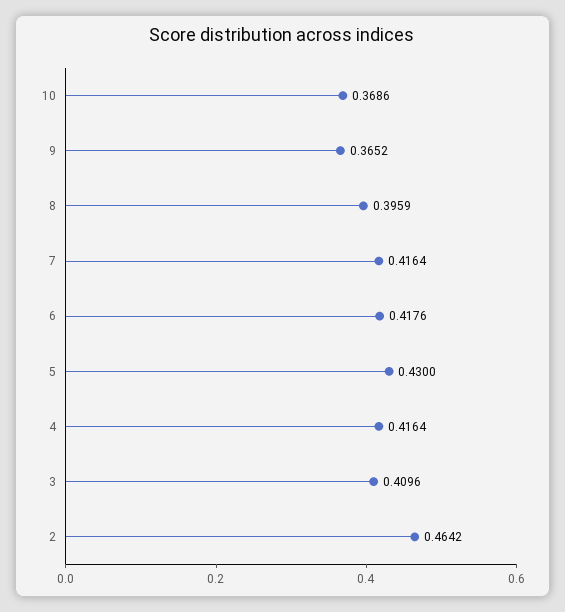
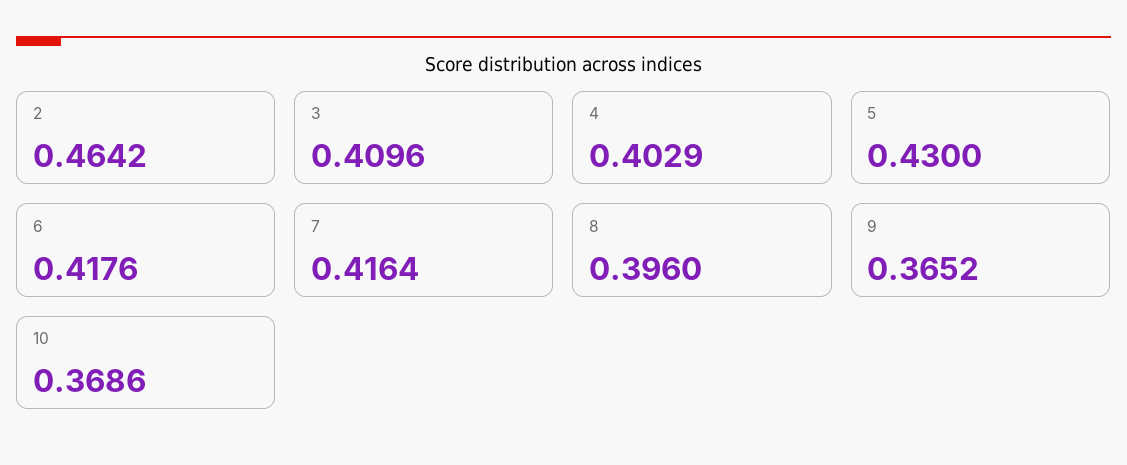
8: 0.3959 -> 0.396
4: 0.4164 -> 0.4029

